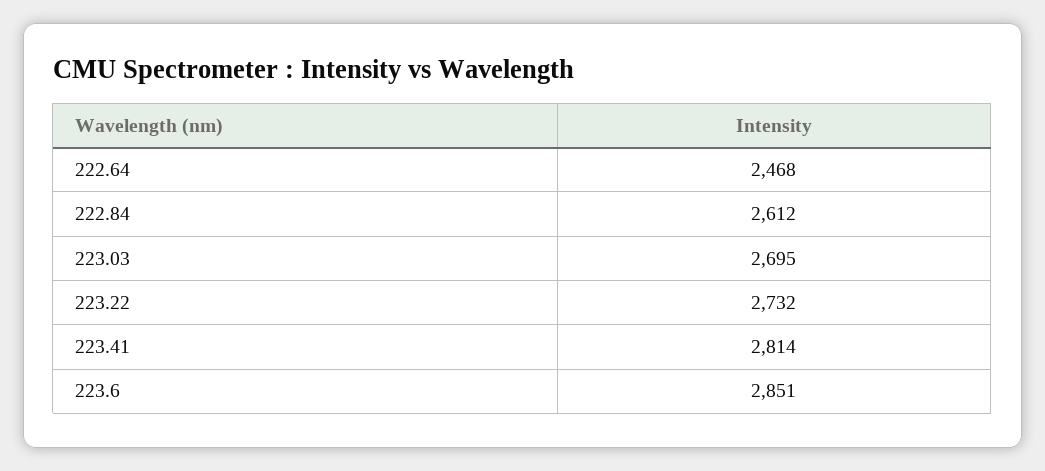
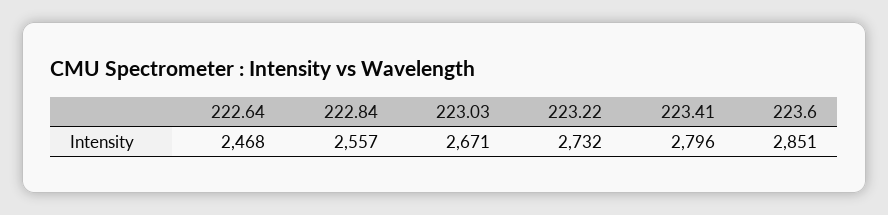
222.84: 2612 -> 2557
223.03: 2695 -> 2671
223.41: 2814 -> 2796

